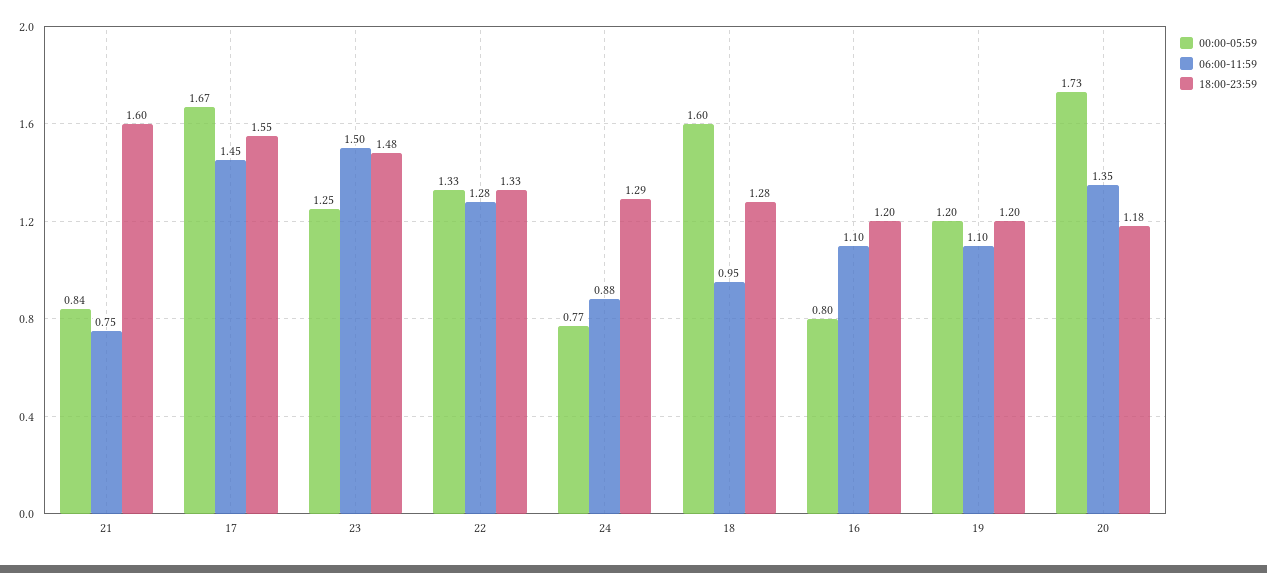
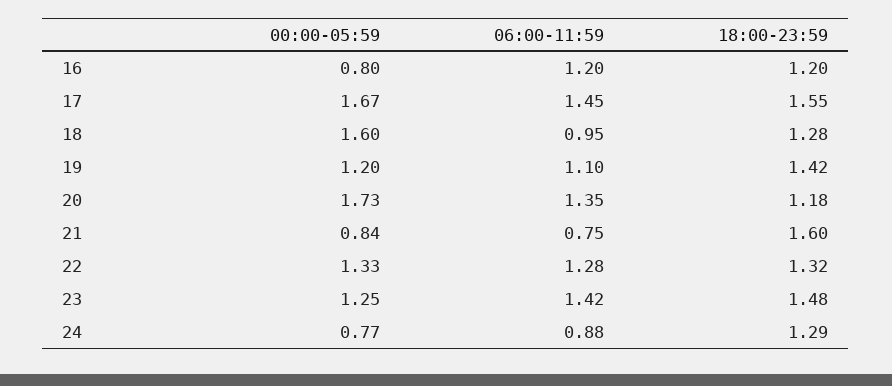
06:00-11:59, 23: 1.5 -> 1.42
18:00-23:59, 22: 1.33 -> 1.32
06:00-11:59, 16: 1.1 -> 1.2
18:00-23:59, 19: 1.2 -> 1.42

